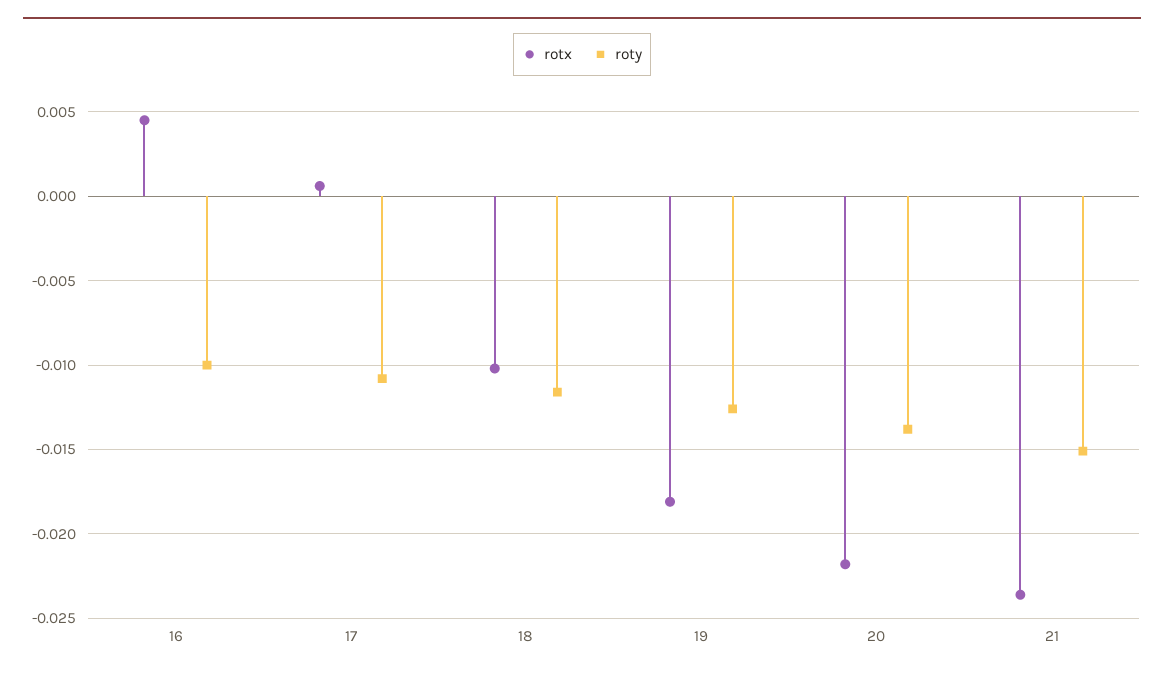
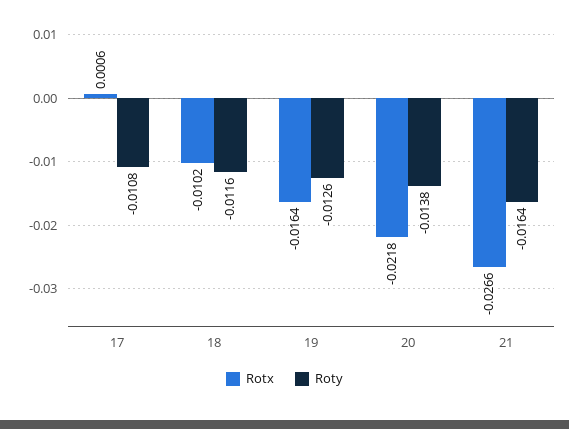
rotx, 16: 0.0045 -> none
roty, 16: -0.01 -> none
rotx, 19: -0.018 -> -0.0164
rotx, 21: -0.0235 -> -0.0266
roty, 21: -0.015 -> -0.0164

